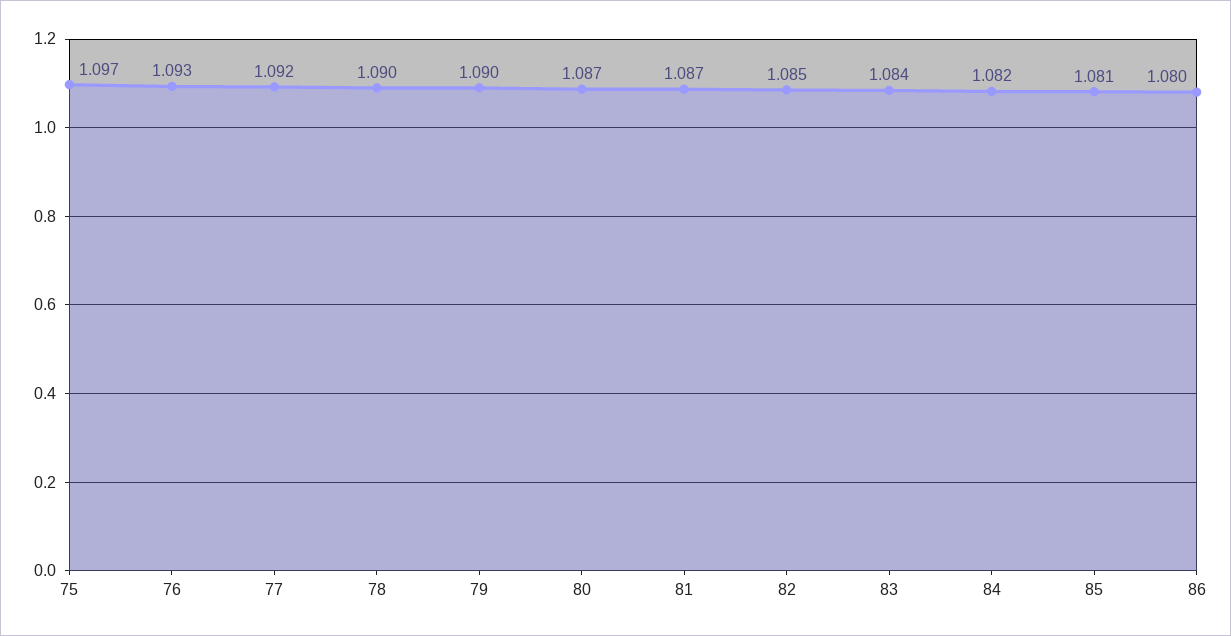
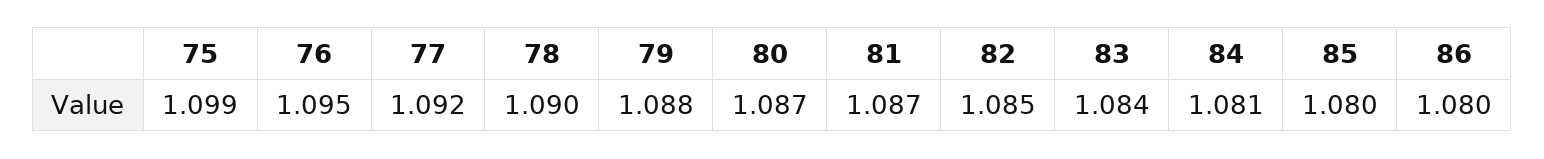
75: 1.097 -> 1.099
76: 1.093 -> 1.095
79: 1.09 -> 1.088
84: 1.082 -> 1.081
85: 1.081 -> 1.08

